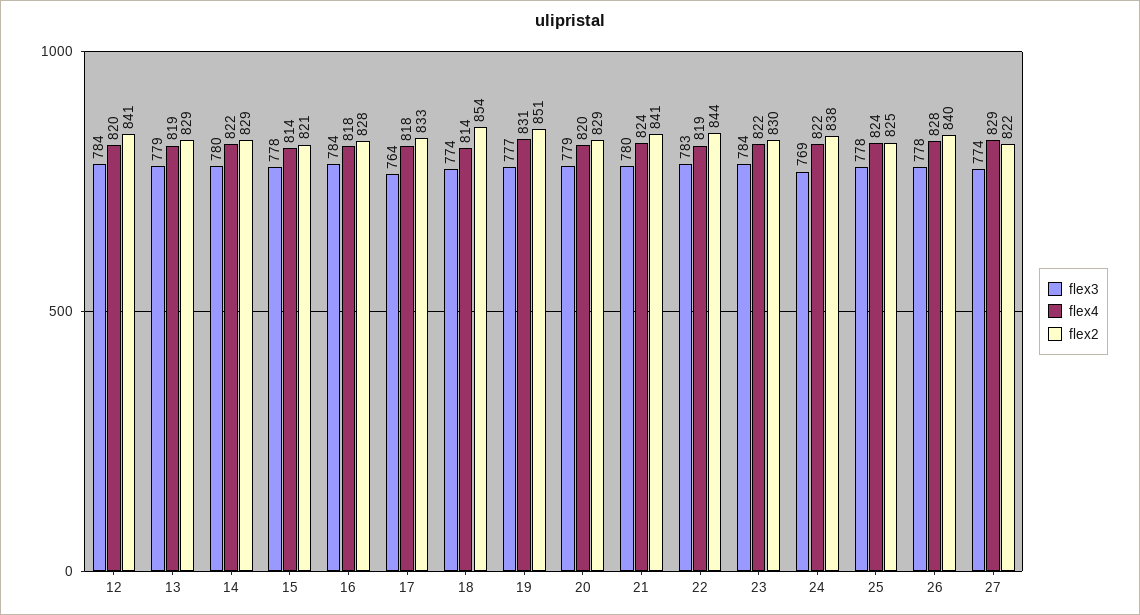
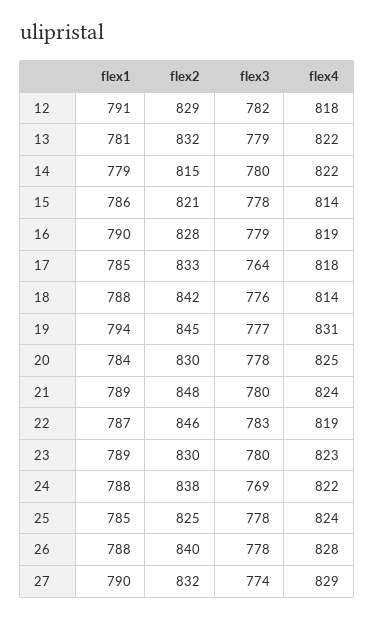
flex3, 12: 784 -> 782
flex4, 12: 820 -> 818
flex2, 12: 841 -> 829
flex4, 13: 819 -> 822
flex2, 13: 829 -> 832
flex2, 14: 829 -> 815
flex3, 16: 784 -> 779
flex4, 16: 818 -> 819
flex3, 18: 774 -> 776
flex2, 18: 854 -> 842
flex2, 19: 851 -> 845
flex3, 20: 779 -> 778
flex4, 20: 820 -> 825
flex2, 20: 829 -> 830
flex2, 21: 841 -> 848
flex2, 22: 844 -> 846
flex3, 23: 784 -> 780
flex4, 23: 822 -> 823
flex2, 27: 822 -> 832
flex1, 12: none -> 791
flex1, 13: none -> 781
flex1, 14: none -> 779
flex1, 15: none -> 786
flex1, 16: none -> 790
flex1, 17: none -> 785
flex1, 18: none -> 788
flex1, 19: none -> 794
flex1, 20: none -> 784
flex1, 21: none -> 789
flex1, 22: none -> 787
flex1, 23: none -> 789
flex1, 24: none -> 788
flex1, 25: none -> 785
flex1, 26: none -> 788
flex1, 27: none -> 790

